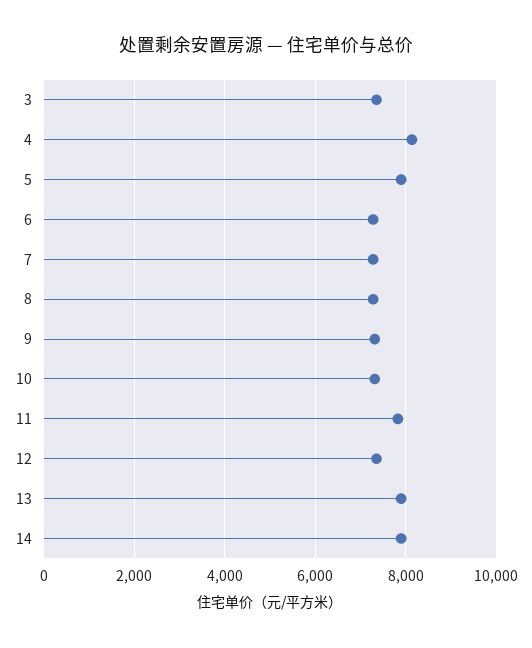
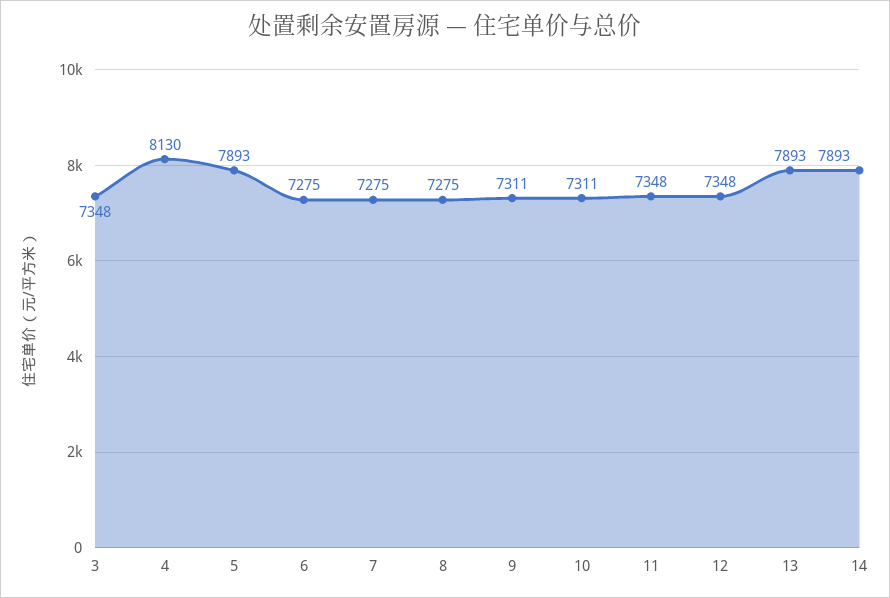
11: 7800 -> 7348

